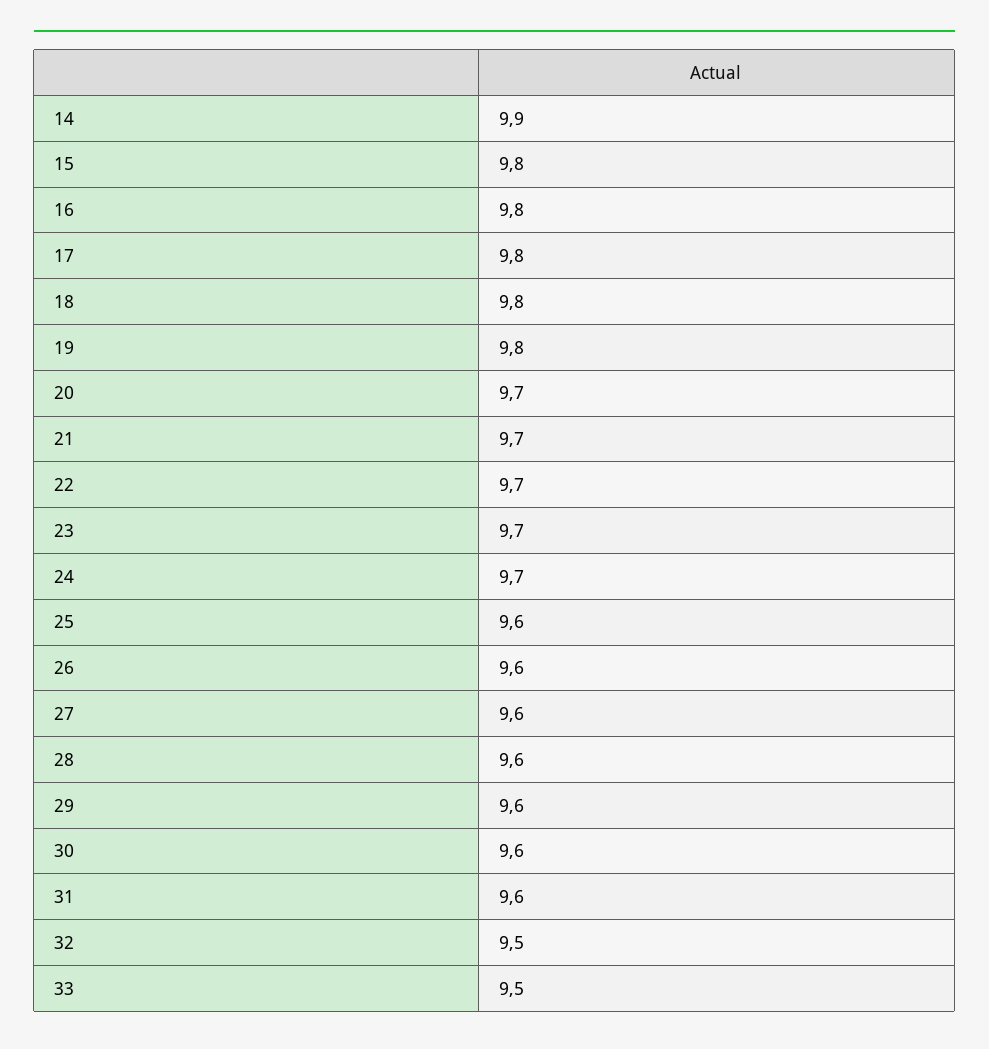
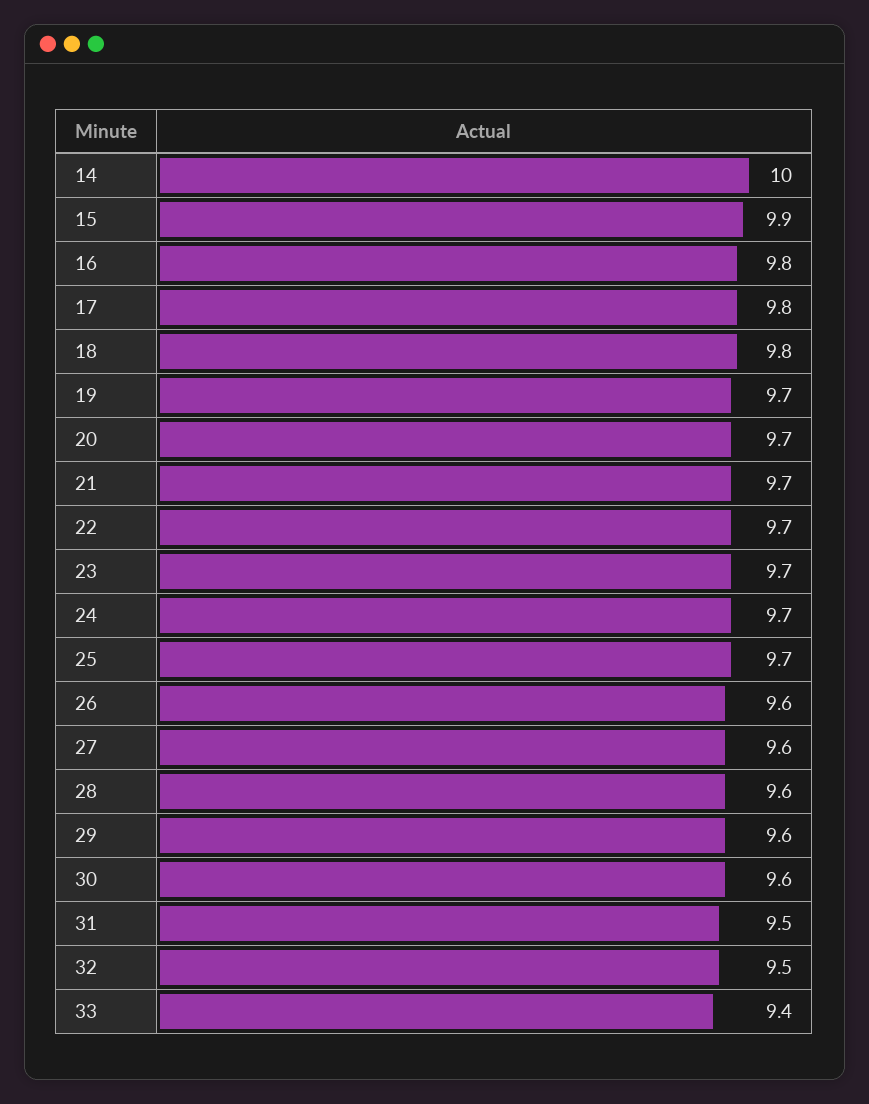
14: 9.9 -> 10
15: 9.8 -> 9.9
19: 9.8 -> 9.7
25: 9.6 -> 9.7
31: 9.6 -> 9.5
33: 9.5 -> 9.4

